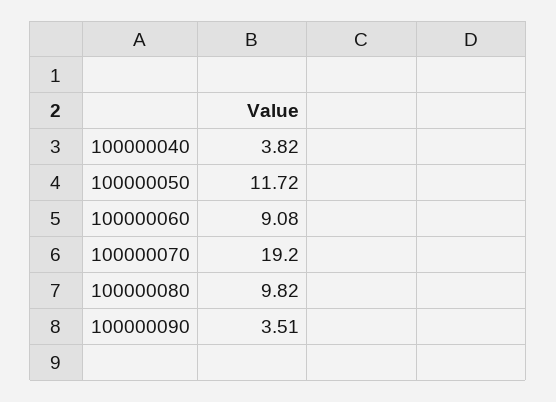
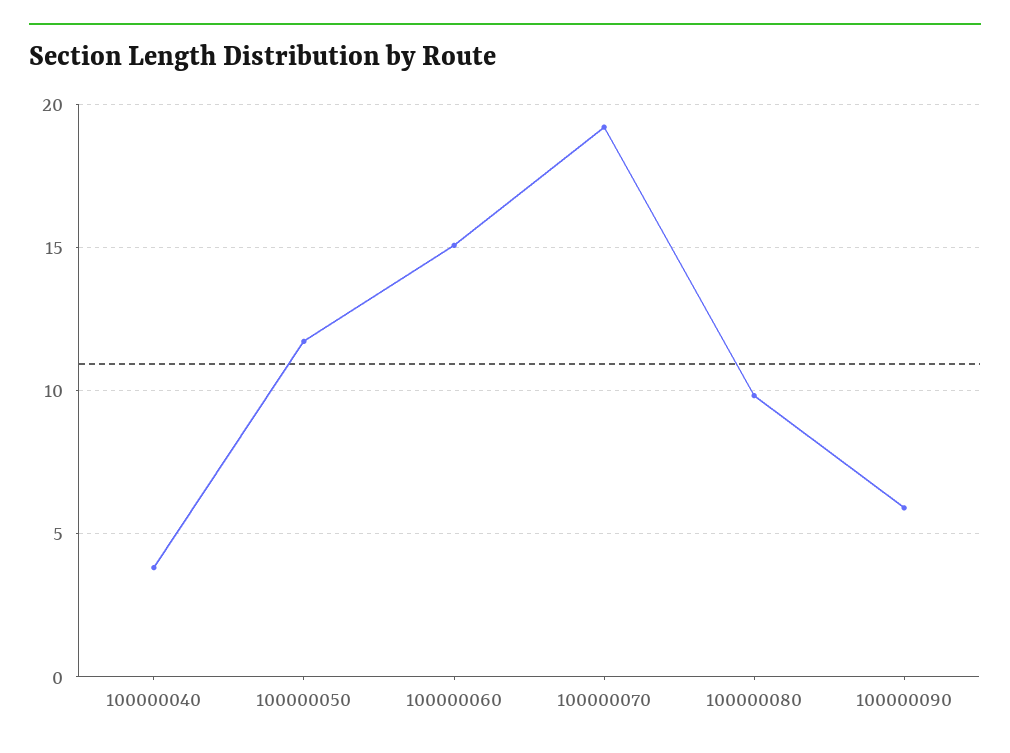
100000060: 9.08 -> 15
100000090: 3.51 -> 6

